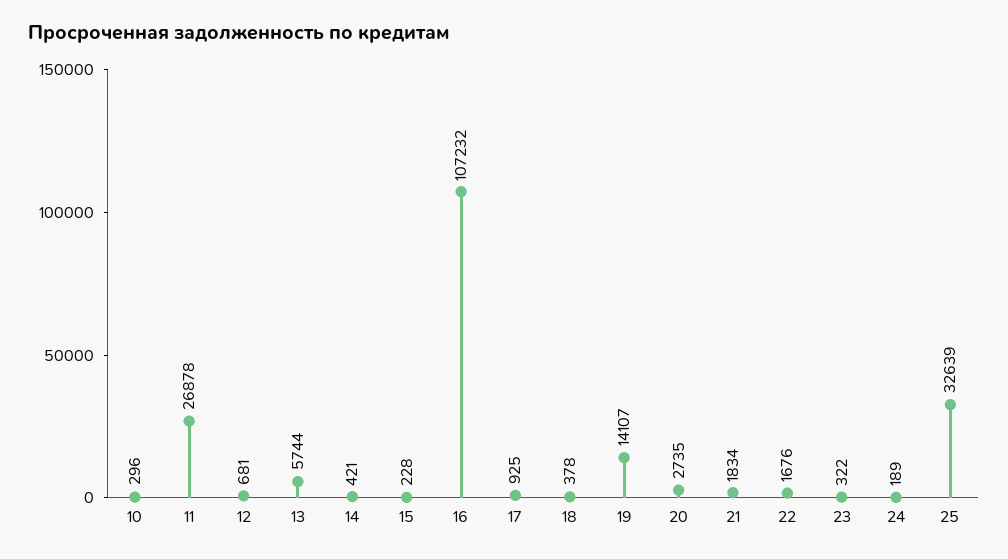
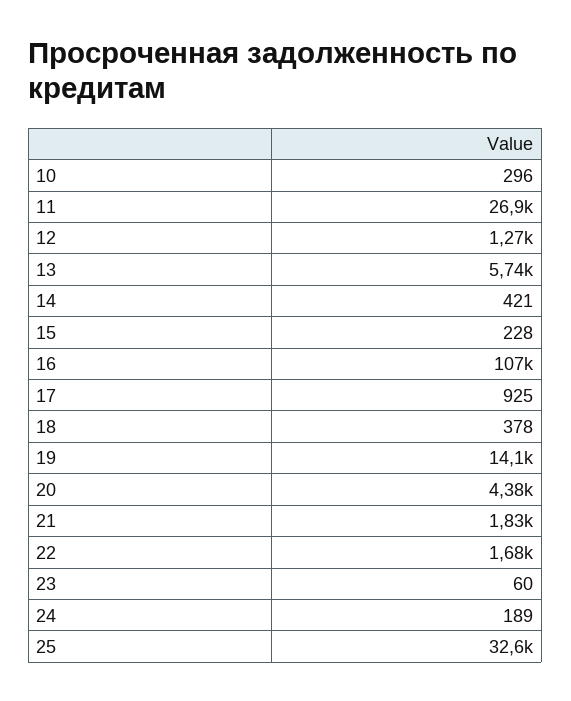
12: 681 -> 1270
20: 2735 -> 4380
23: 322 -> 60

